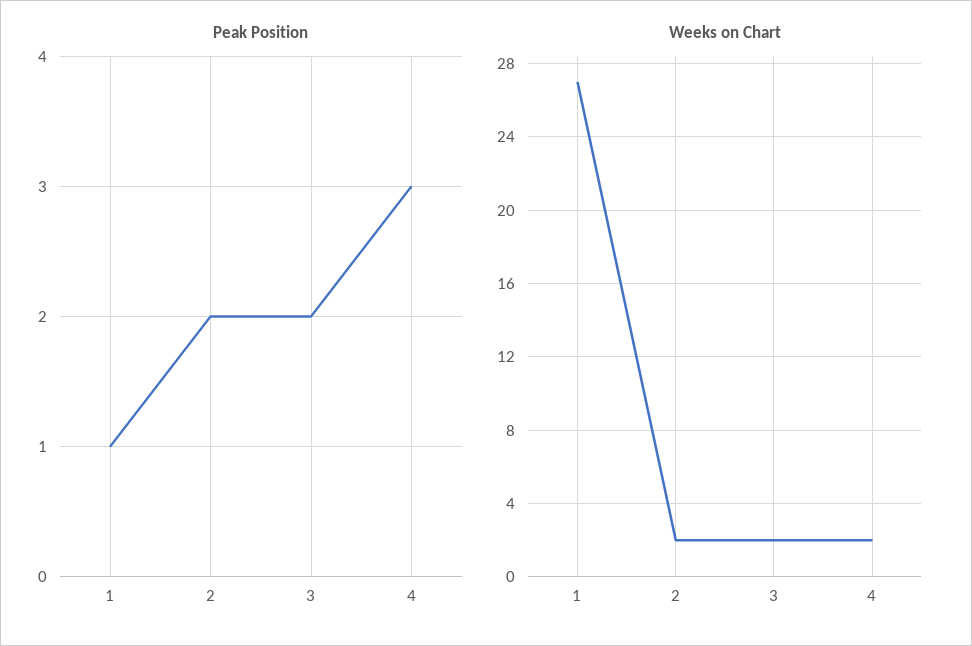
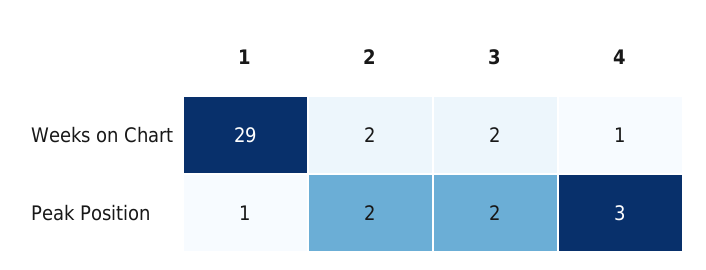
Weeks on Chart, 1: 27 -> 29
Weeks on Chart, 4: 2 -> 1

